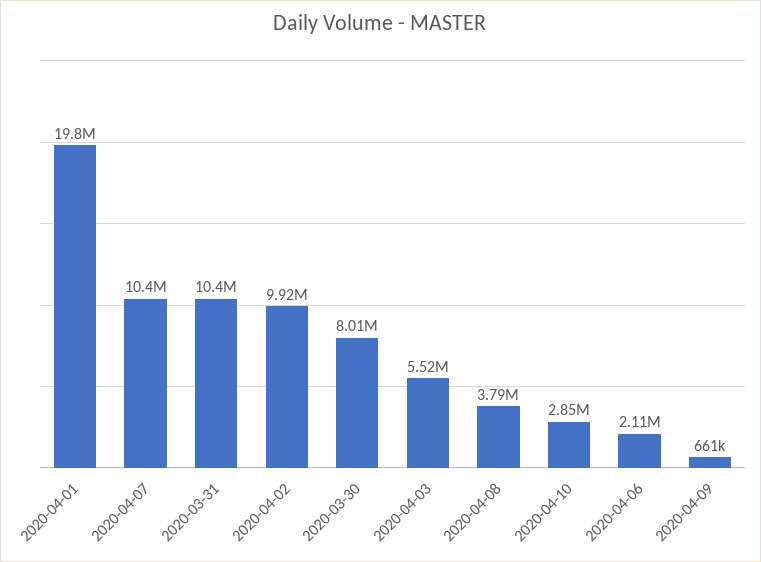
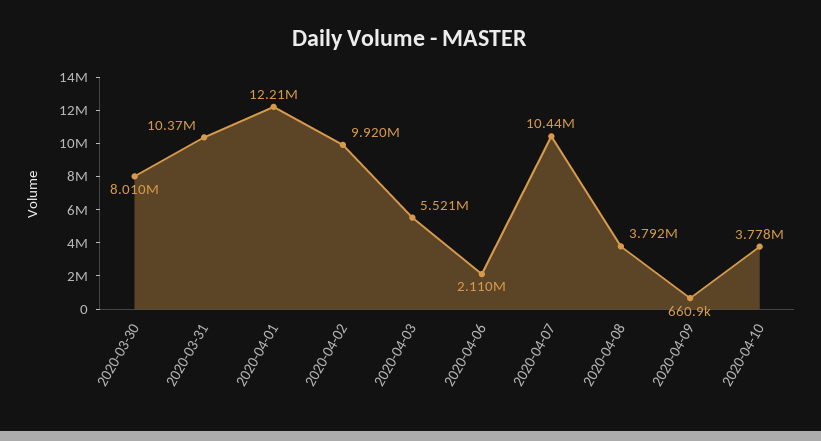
2020-04-01: 19800000 -> 12210000
2020-04-10: 2850000 -> 3778000

